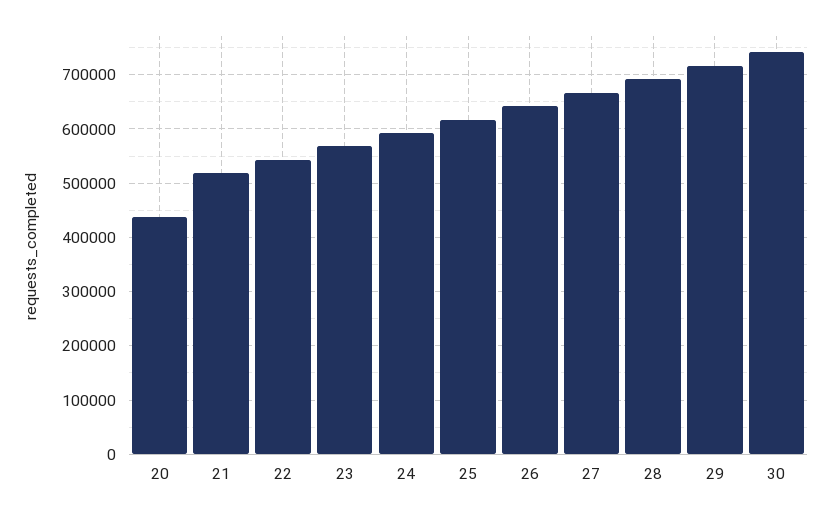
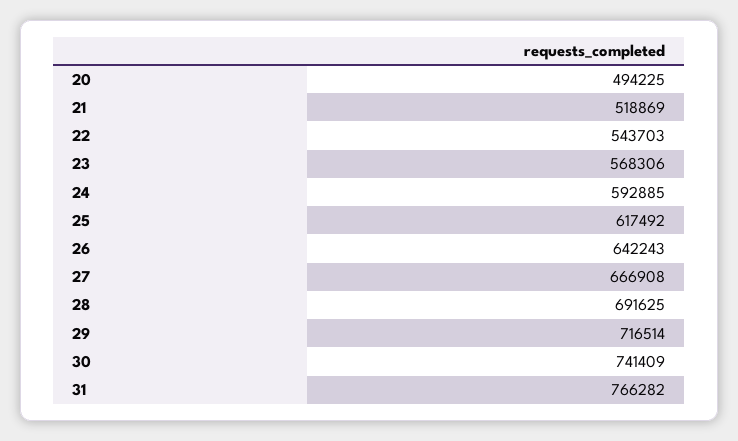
20: 440000 -> 494225
31: none -> 766282

